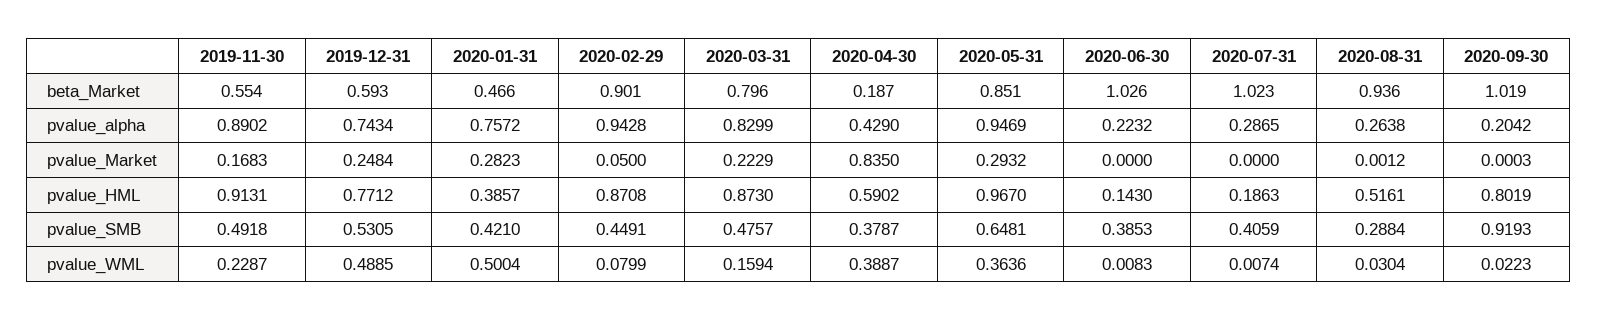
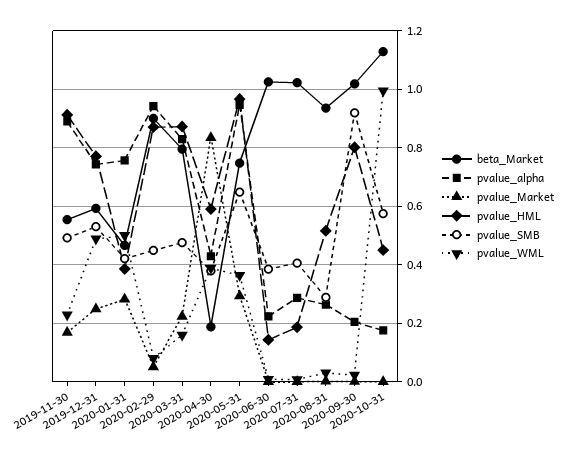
beta_Market, 2020-05-31: 0.851 -> 0.75
beta_Market, 2020-10-31: none -> 1.125
pvalue_alpha, 2020-10-31: none -> 0.175
pvalue_Market, 2020-10-31: none -> 0
pvalue_HML, 2020-10-31: none -> 0.45
pvalue_SMB, 2020-10-31: none -> 0.575
pvalue_WML, 2020-10-31: none -> 1

